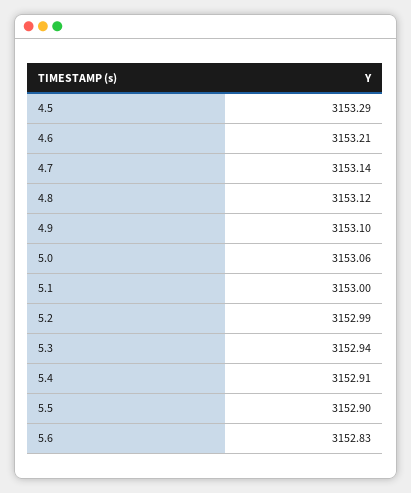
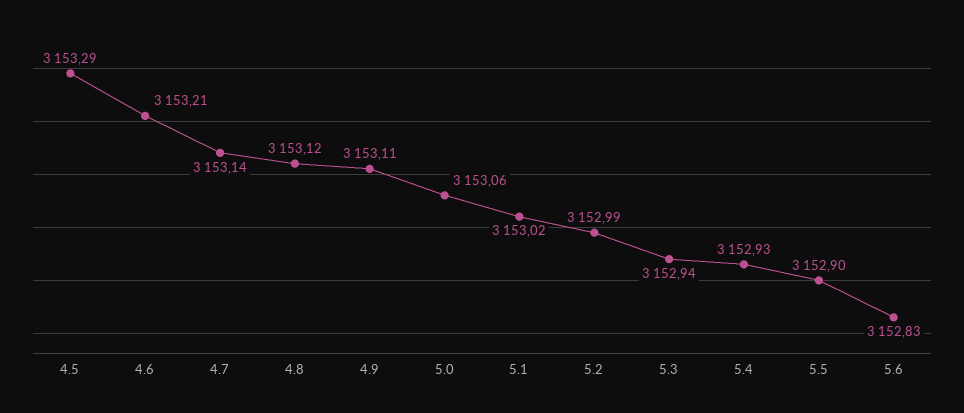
4.9: 3153.1 -> 3153.11
5.1: 3153 -> 3153.02
5.4: 3152.91 -> 3152.93

